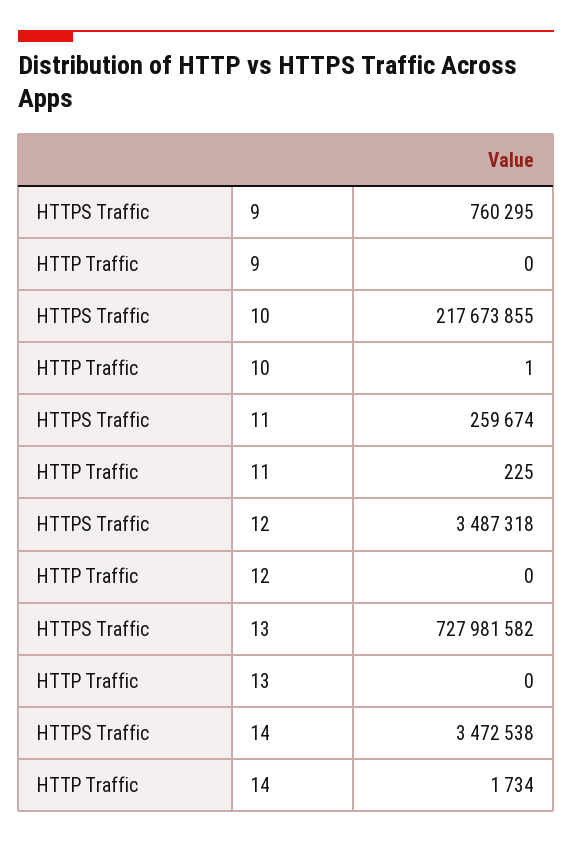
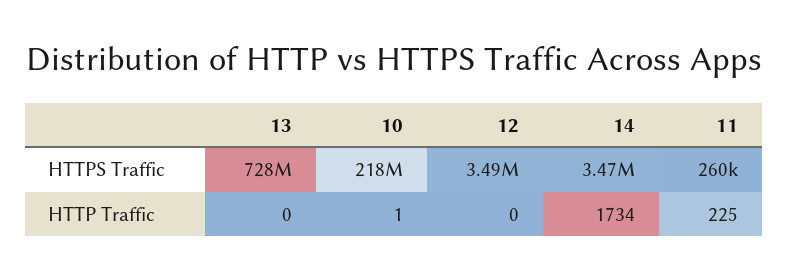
HTTPS Traffic, 9: 760295 -> none
HTTP Traffic, 9: 0 -> none

